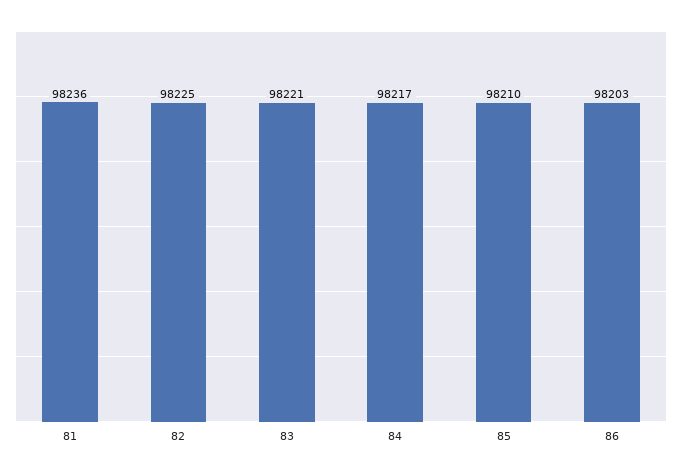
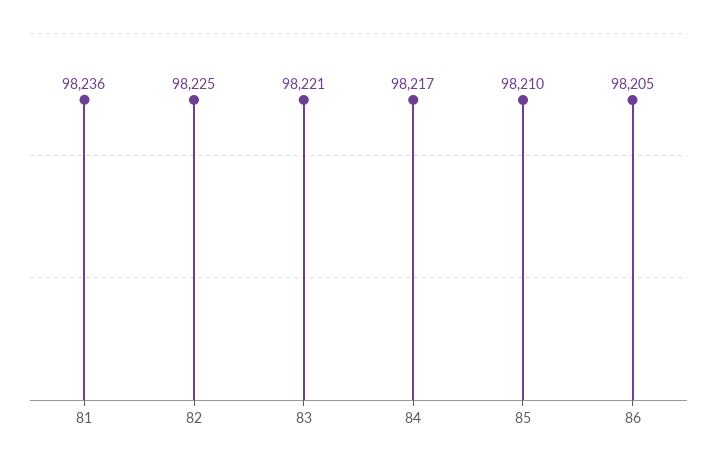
86: 98203 -> 98205

